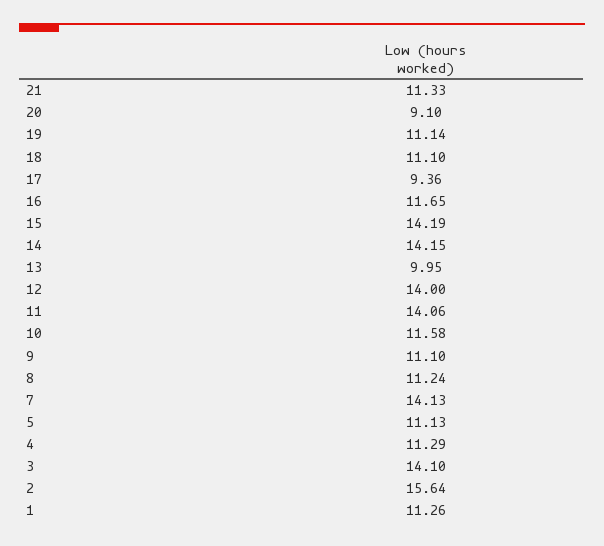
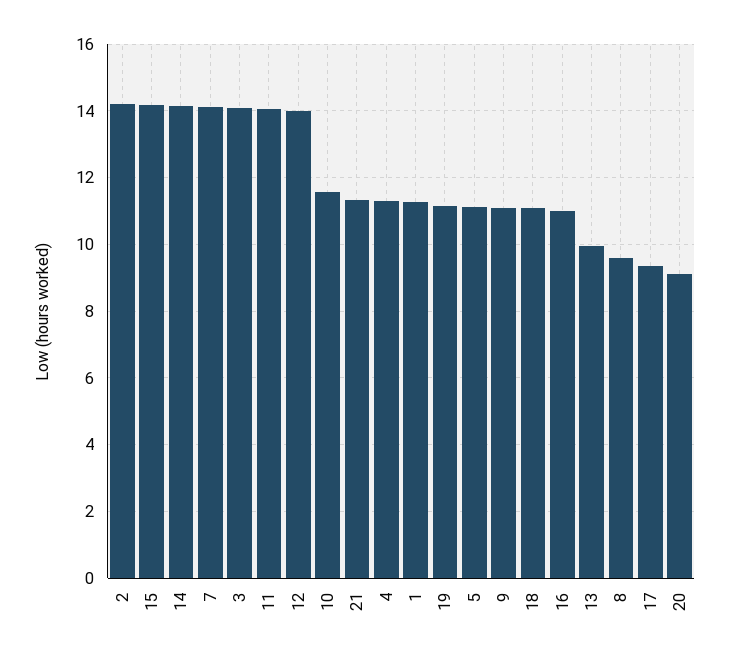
16: 11.65 -> 11
8: 11.24 -> 9.6
2: 15.64 -> 14.2

